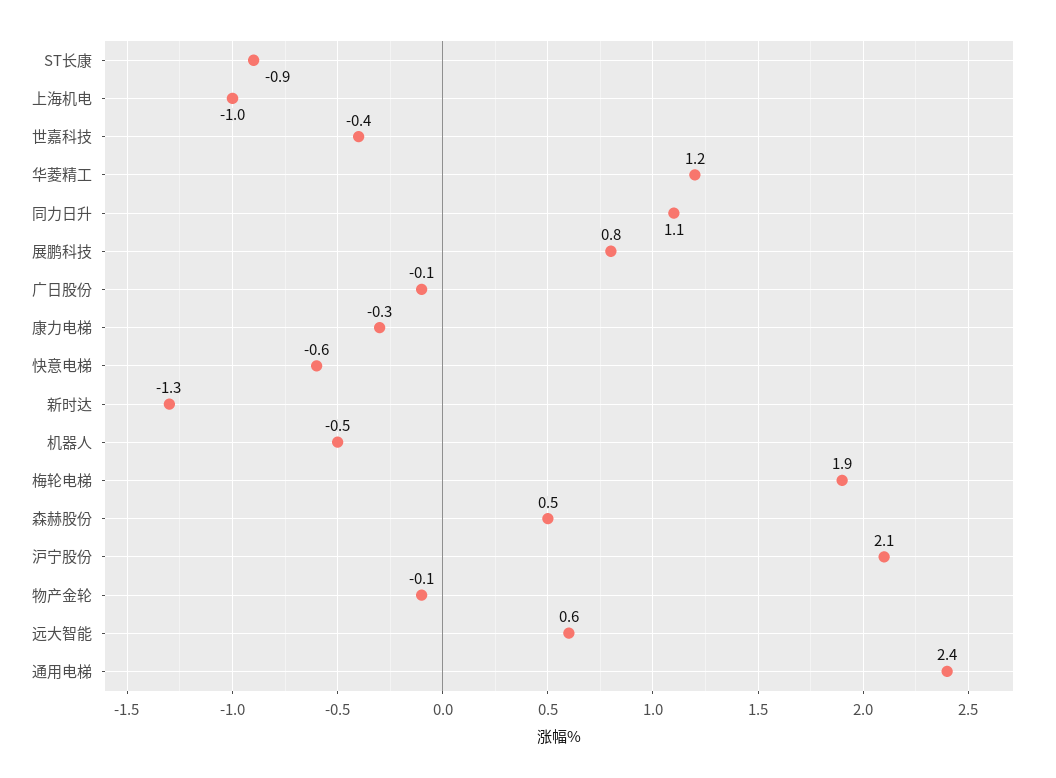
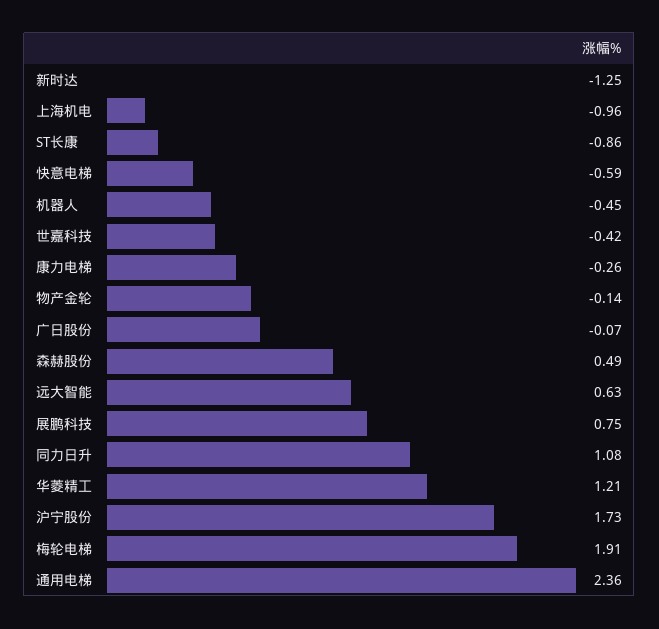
沪宁股份: 2.1 -> 1.73

